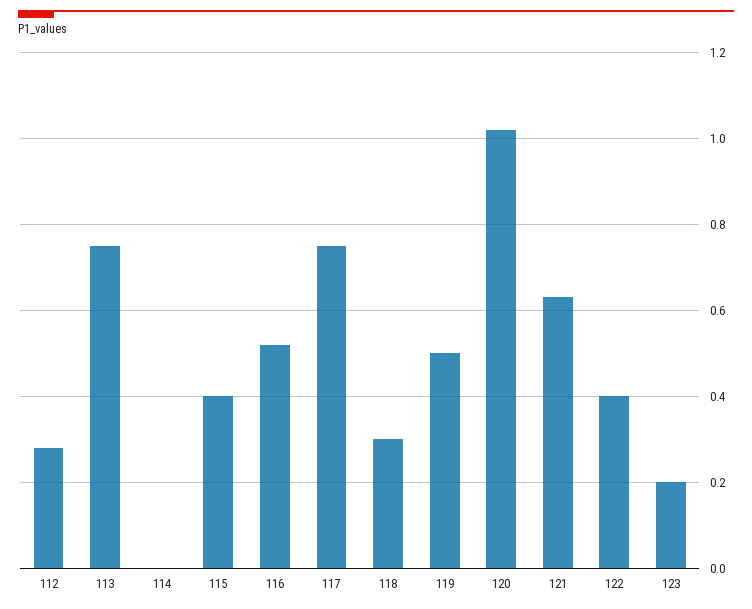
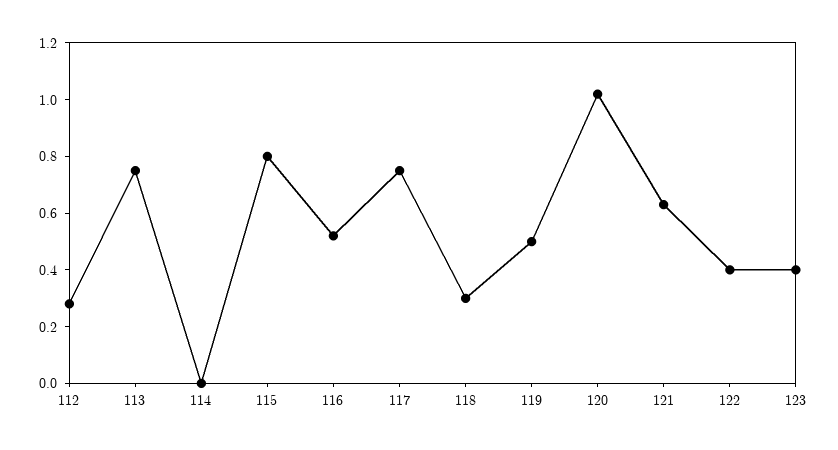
115: 0.4 -> 0.8
123: 0.2 -> 0.4

